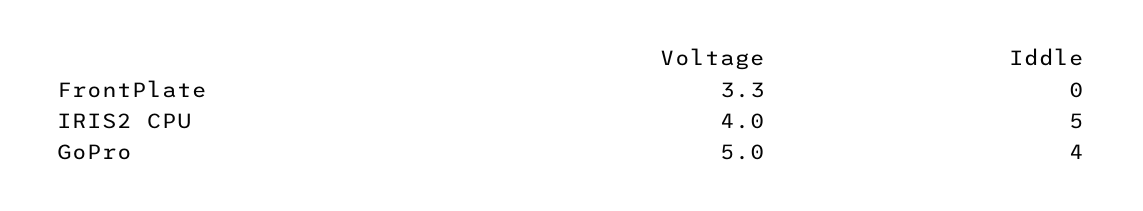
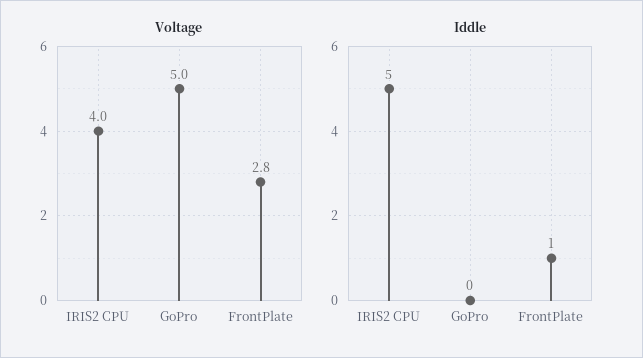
Voltage, FrontPlate: 3.3 -> 2.8
Iddle, FrontPlate: 0 -> 1
Iddle, GoPro: 4 -> 0

